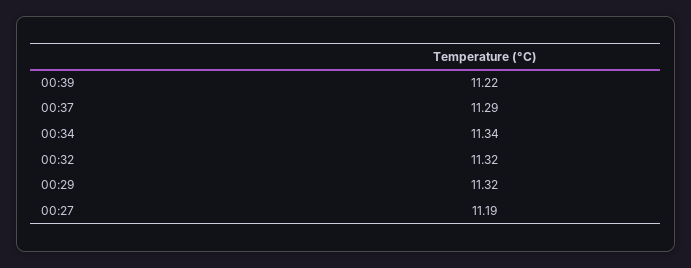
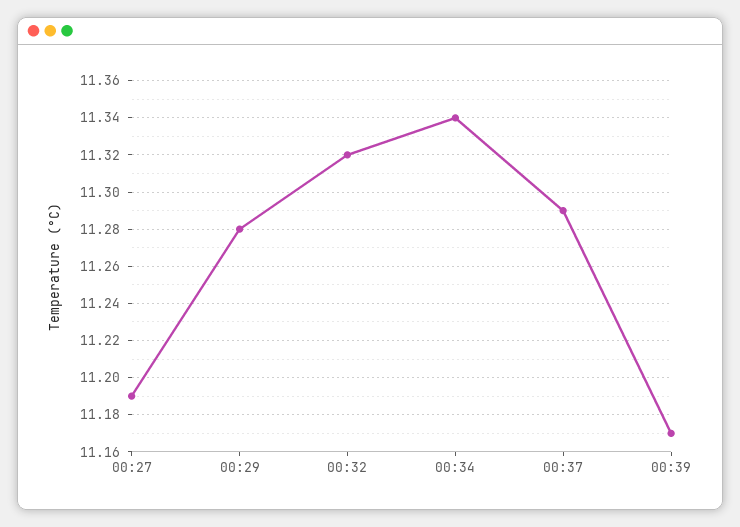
00:39: 11.22 -> 11.17
00:29: 11.32 -> 11.28

